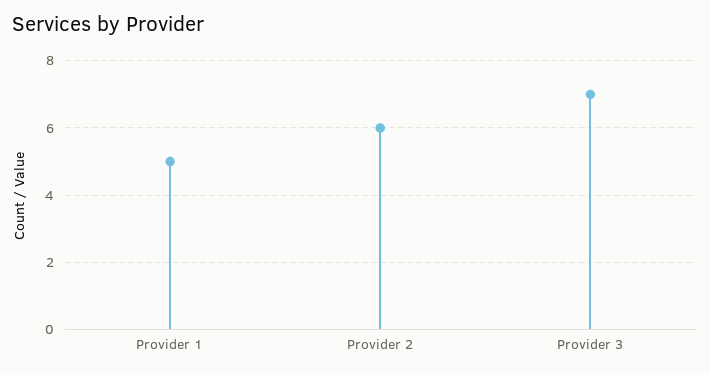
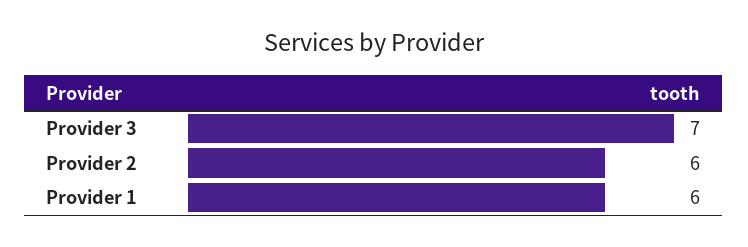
Provider 1: 5 -> 6

